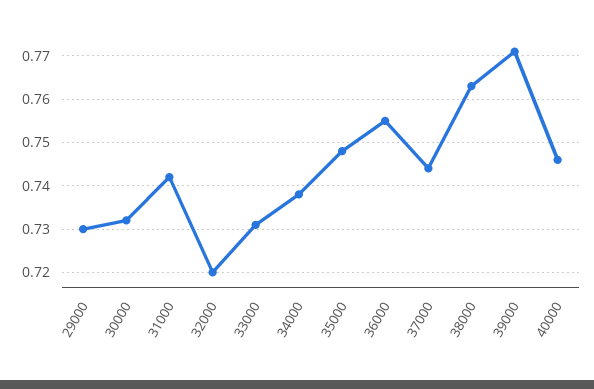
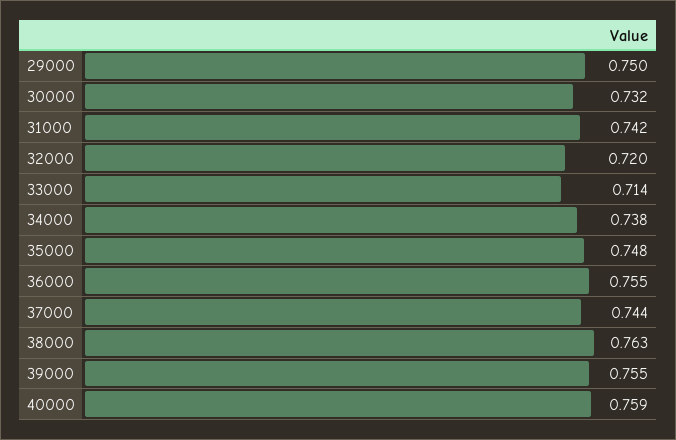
29000: 0.73 -> 0.75
33000: 0.73 -> 0.714
39000: 0.77 -> 0.755
40000: 0.745 -> 0.759

